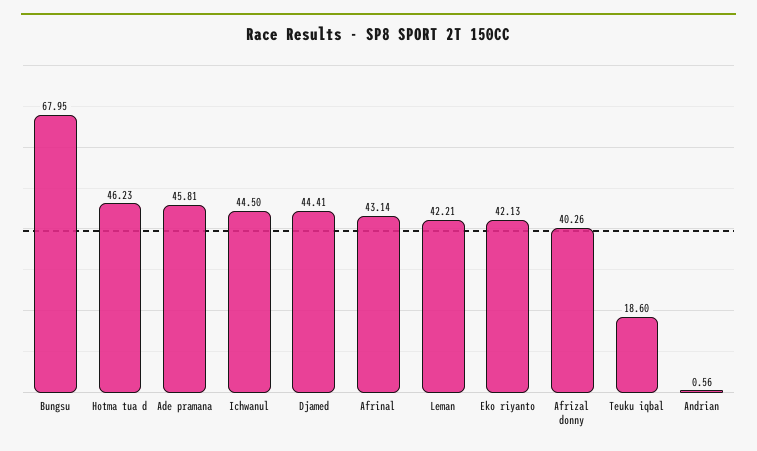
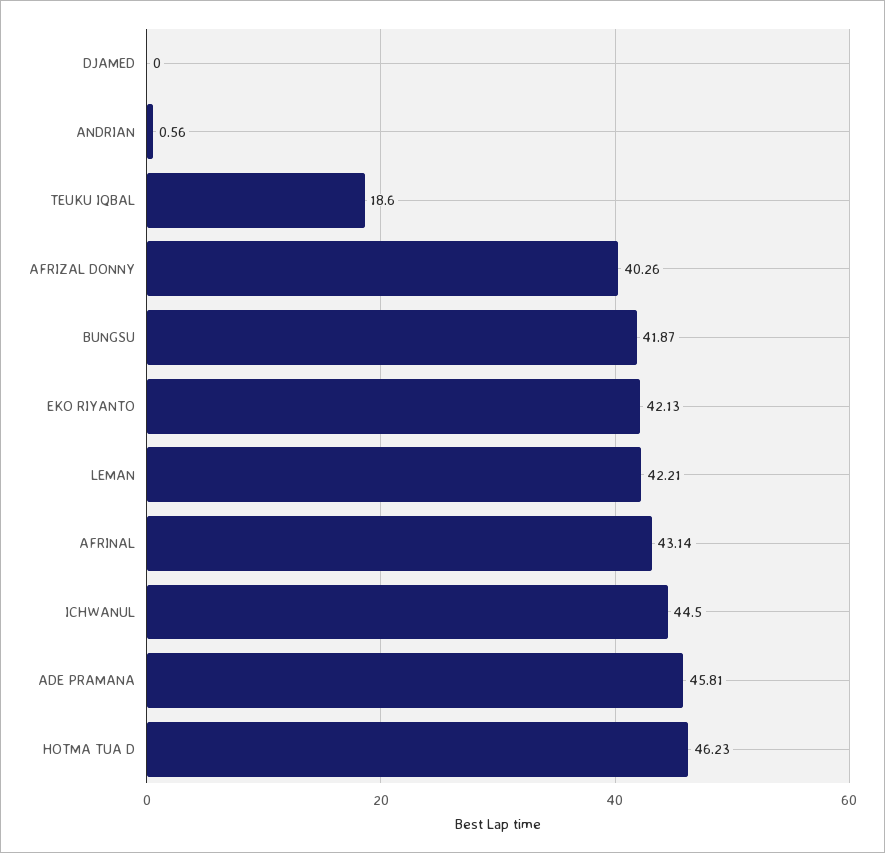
Bungsu: 67.95 -> 41.87
Djamed: 44.41 -> 0

